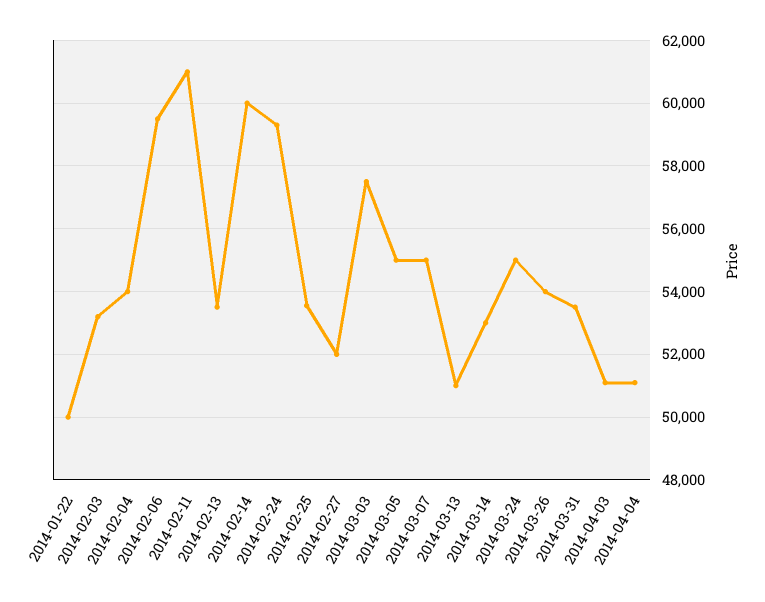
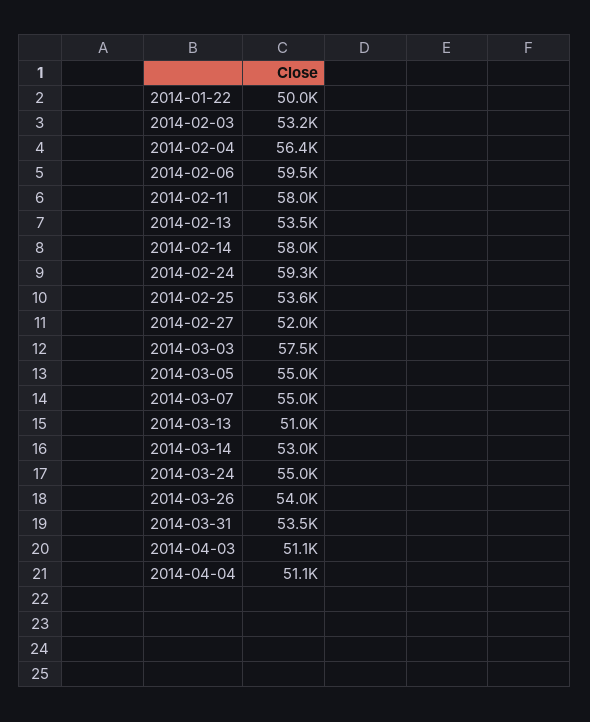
2014-02-04: 54000 -> 56400
2014-02-11: 61000 -> 58000
2014-02-14: 60000 -> 58000

